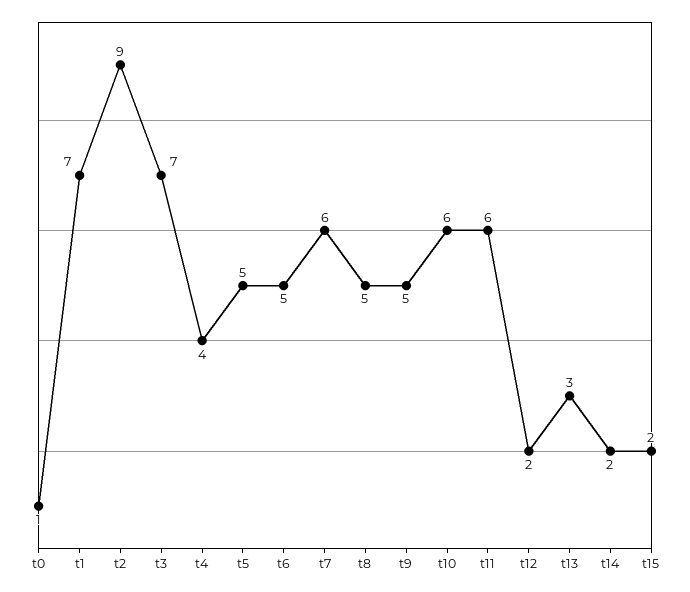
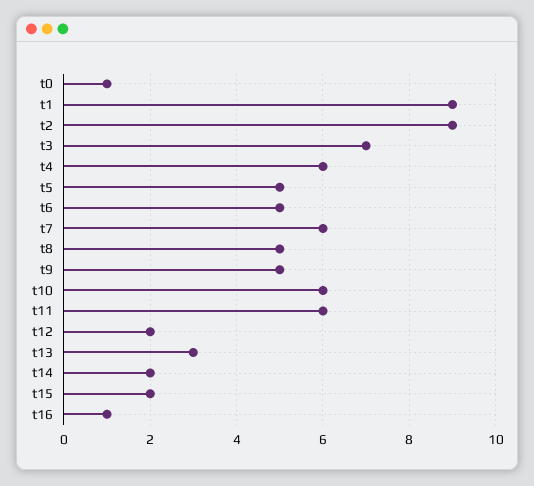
t1: 7 -> 9
t4: 4 -> 6
t16: none -> 1

